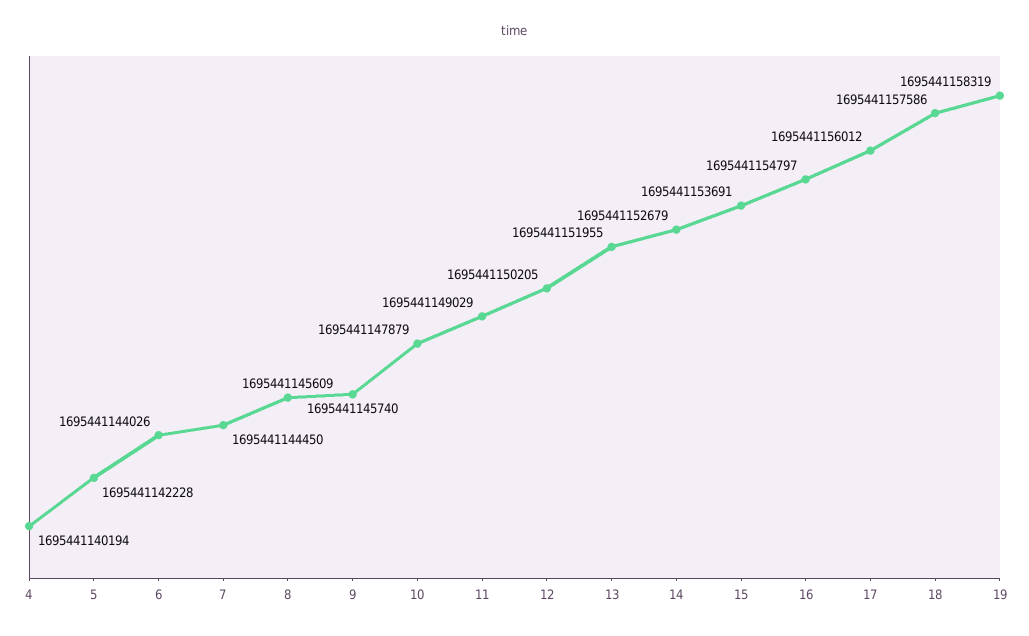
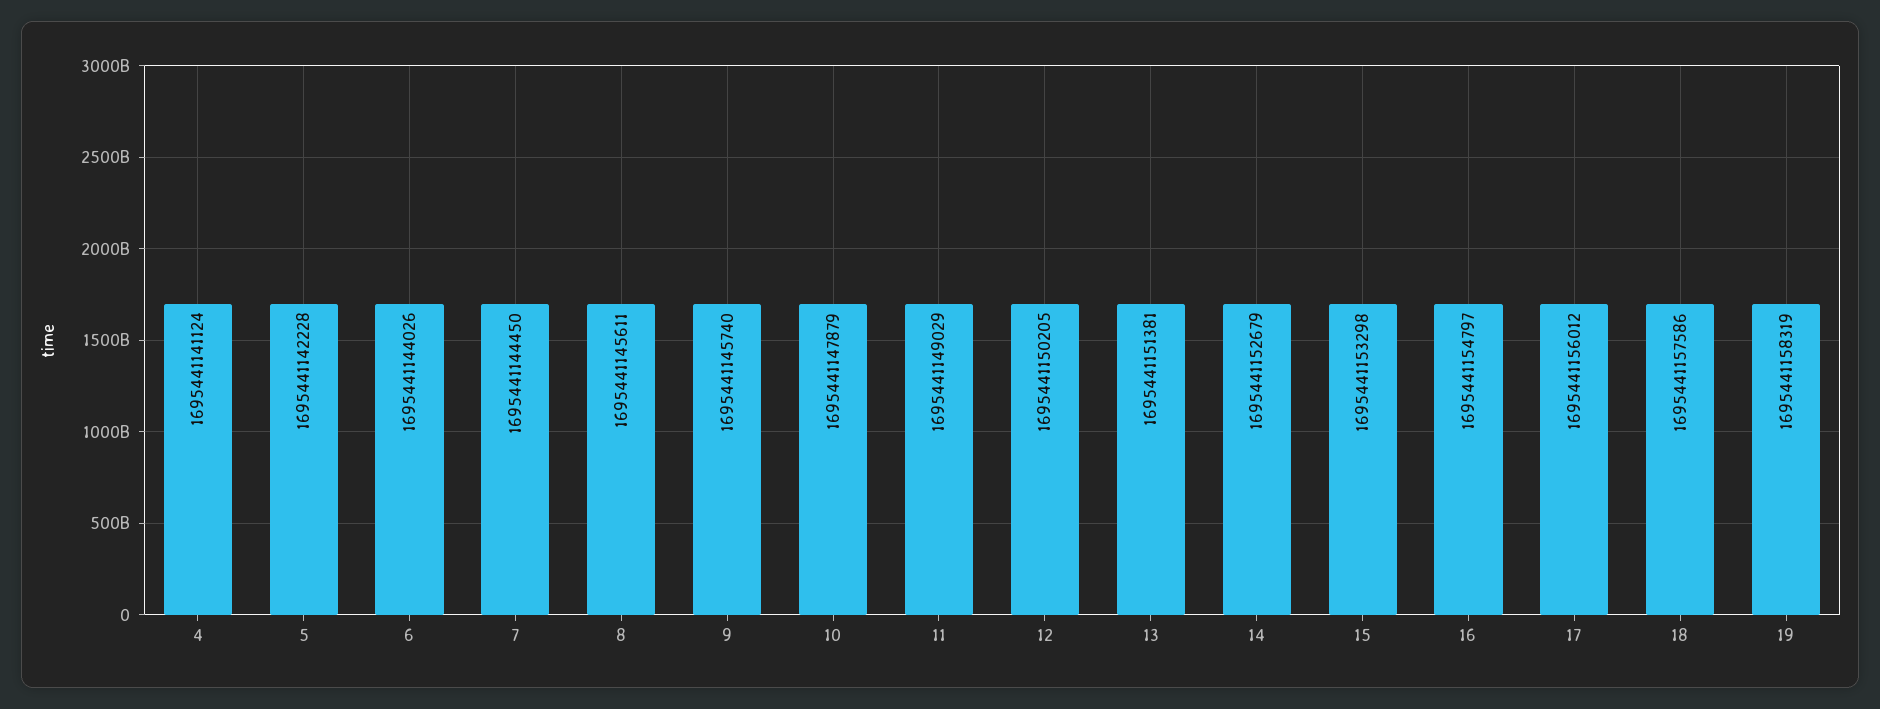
4: 1695441140194 -> 1695441141124
8: 1695441145609 -> 1695441145611
13: 1695441151955 -> 1695441151381
15: 1695441153691 -> 1695441153298

